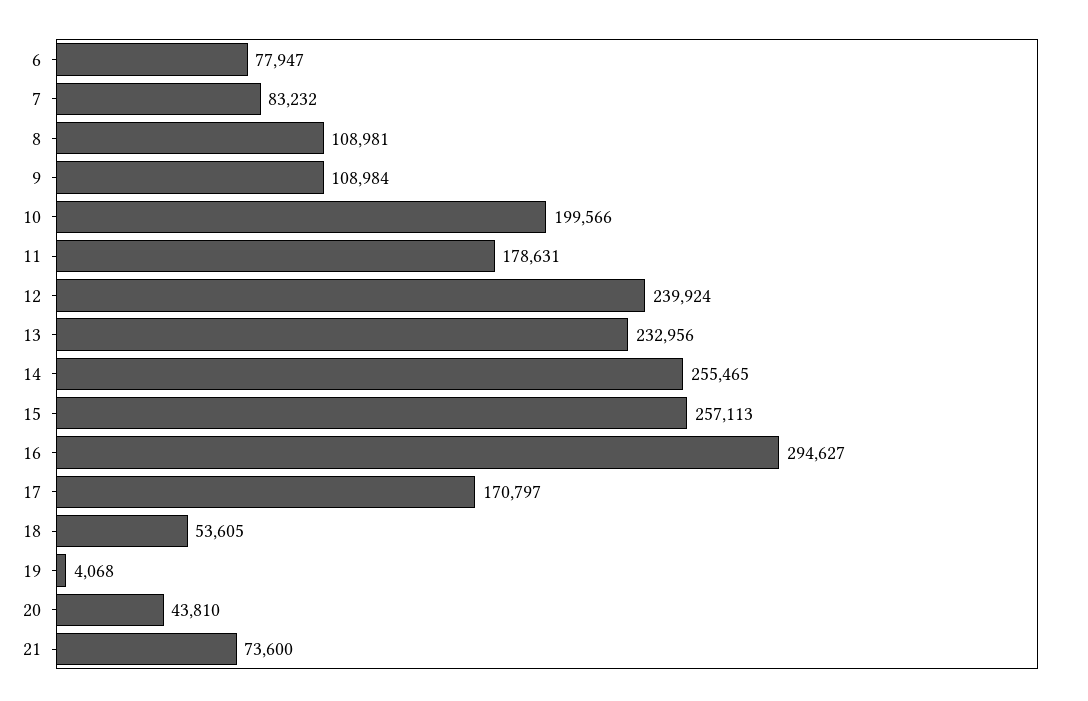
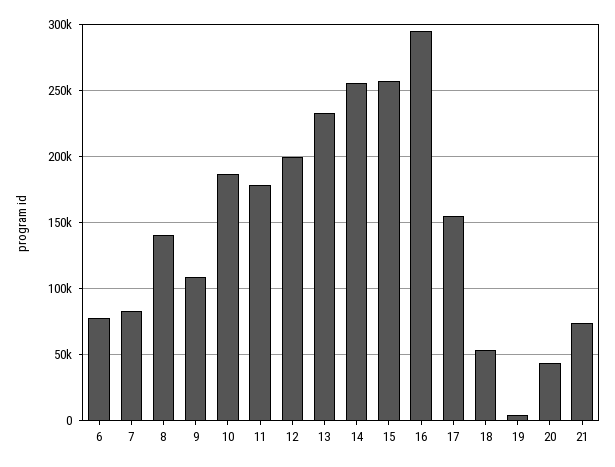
8: 108981 -> 140000
10: 199566 -> 185000
12: 239924 -> 200000
17: 170797 -> 155000

